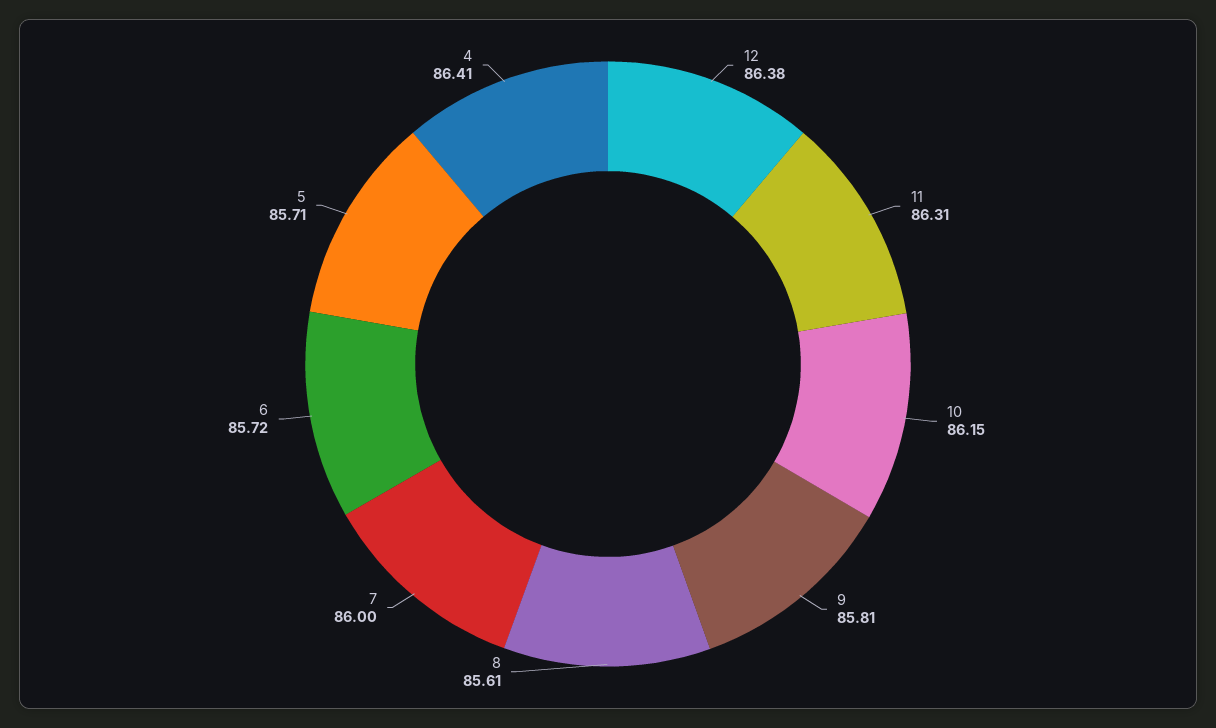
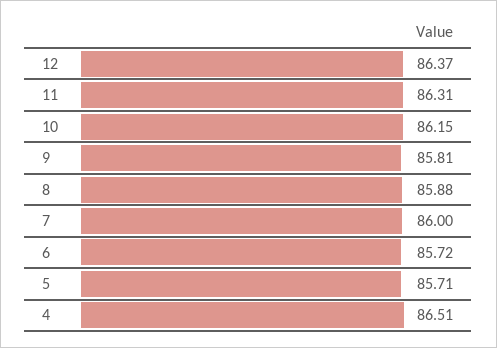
12: 86.38 -> 86.37
8: 85.61 -> 85.88
4: 86.41 -> 86.51

